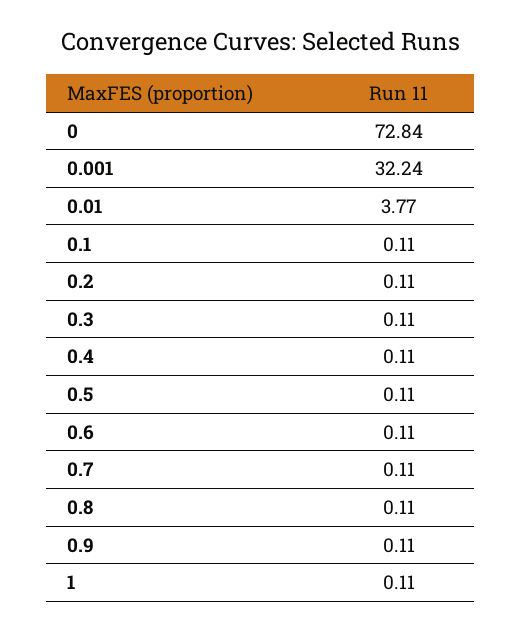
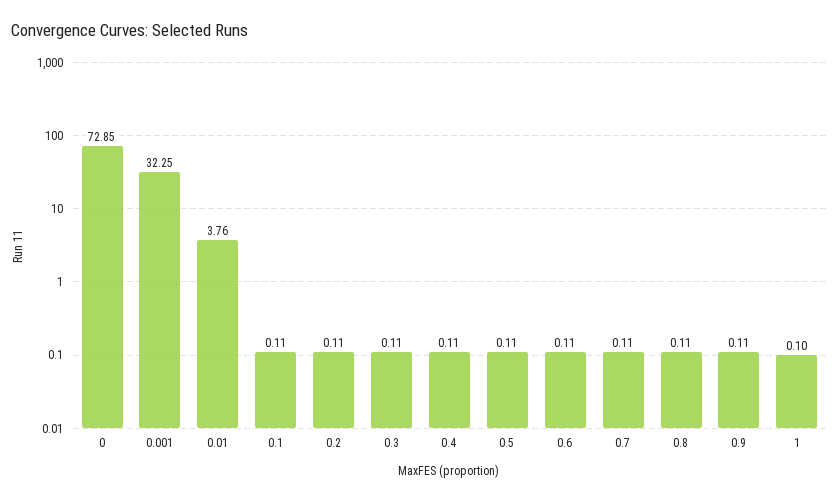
0: 72.84 -> 72.85
0.001: 32.24 -> 32.25
0.01: 3.77 -> 3.76
1: 0.11 -> 0.1

